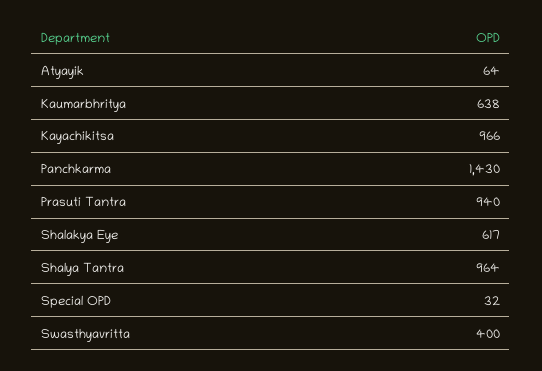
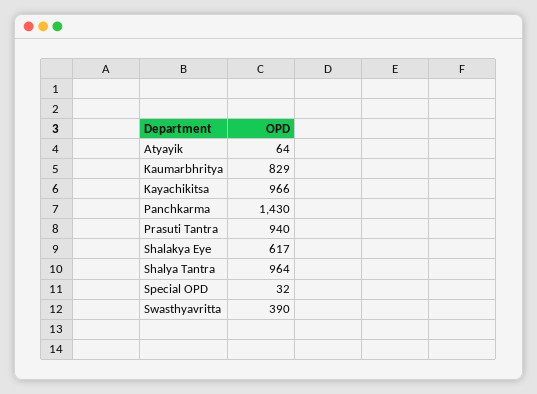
Kaumarbhritya: 638 -> 829
Swasthyavritta: 400 -> 390

